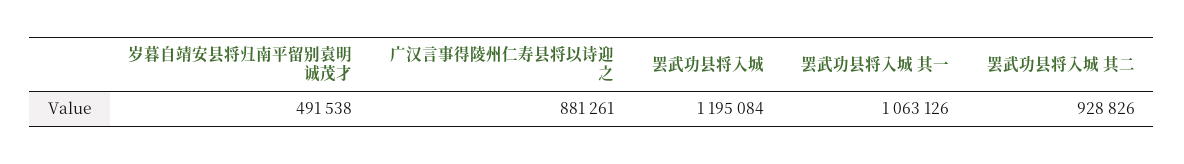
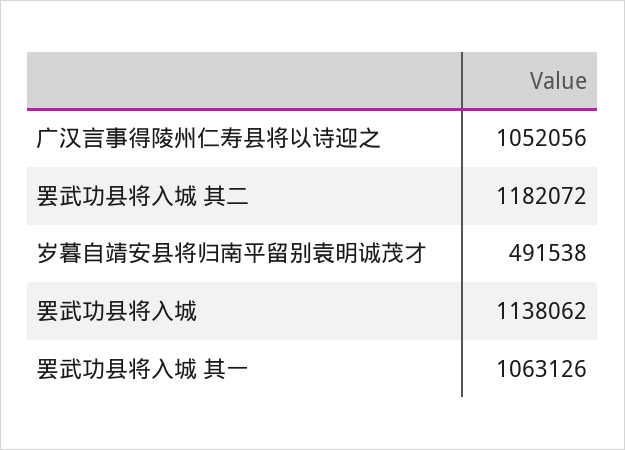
广汉言事得陵州仁寿县将以诗迎之: 881261 -> 1052056
罢武功县将入城: 1195084 -> 1138062
罢武功县将入城 其二: 928826 -> 1182072

